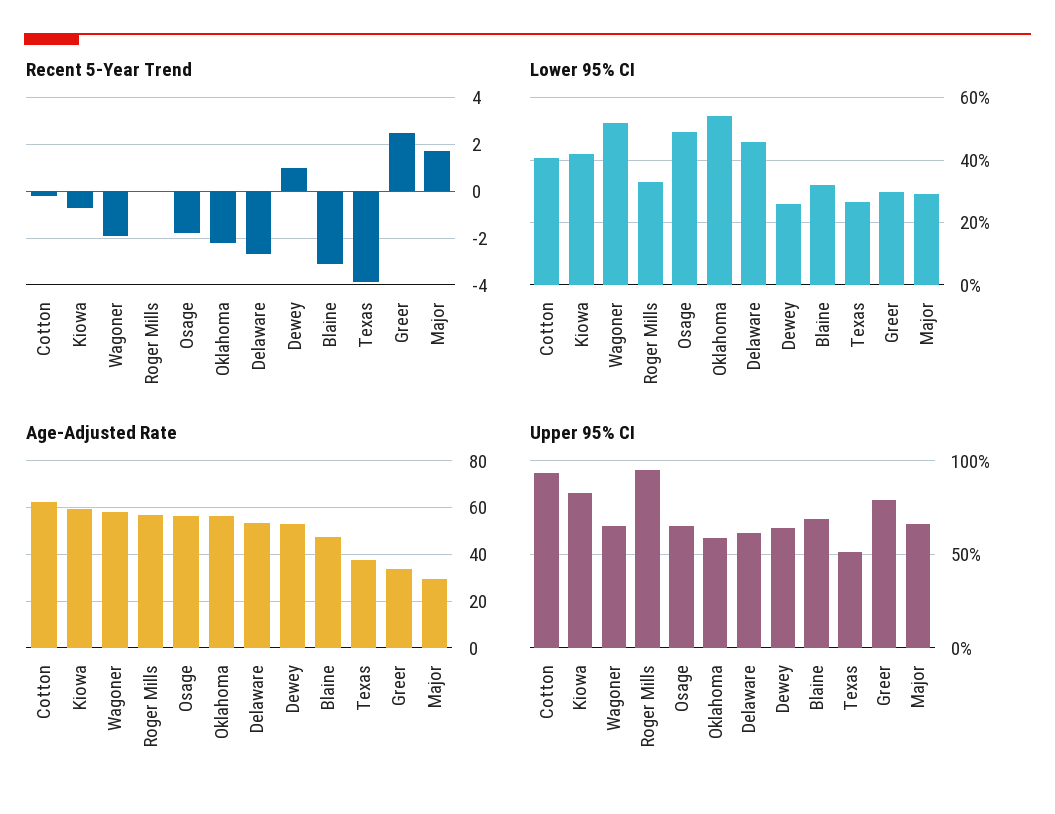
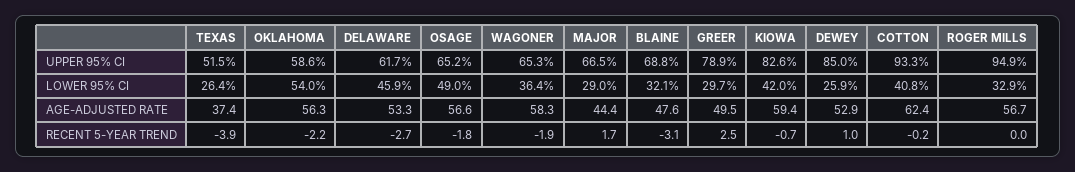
Lower 95% CI, Wagoner: 52 -> 36.4
Age-Adjusted Rate, Greer: 35 -> 49.5
Age-Adjusted Rate, Major: 30 -> 44.4
Upper 95% CI, Dewey: 65 -> 85

